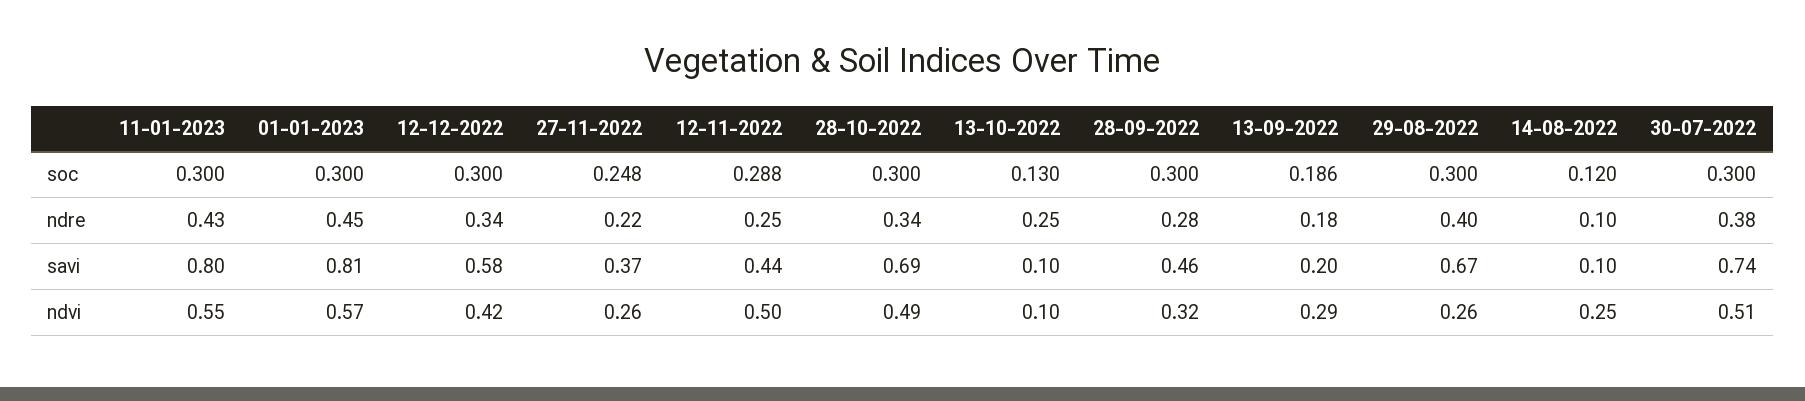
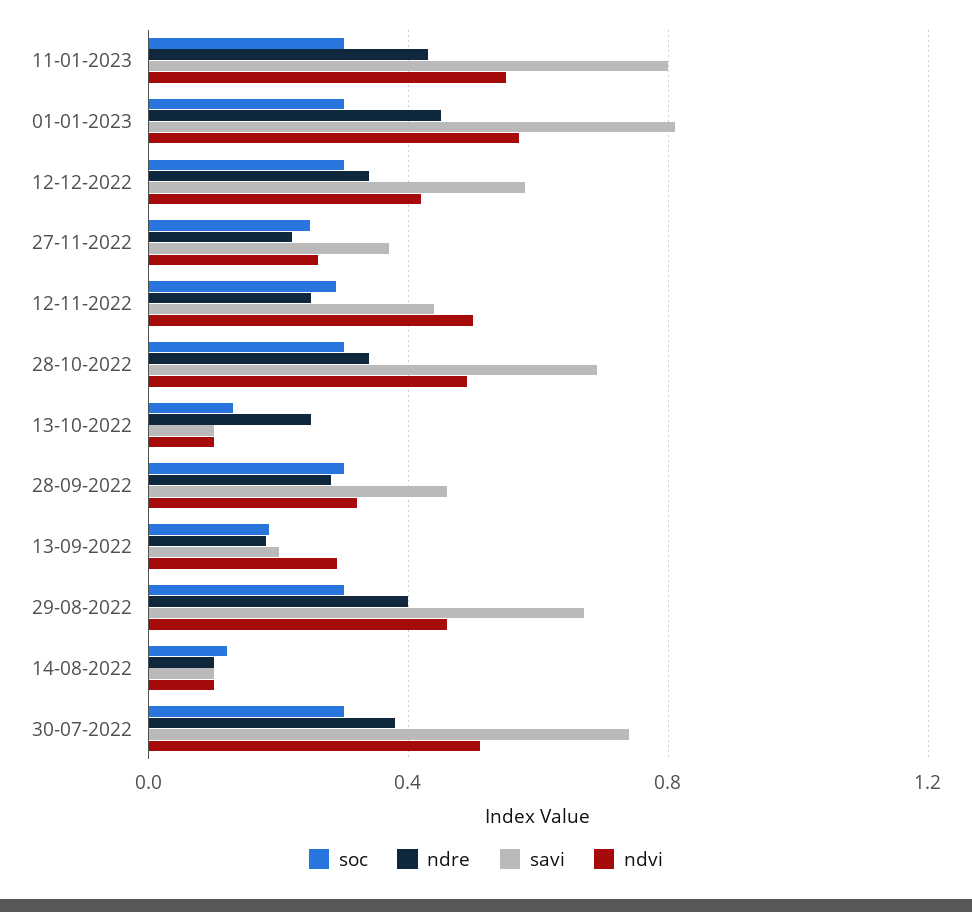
ndvi, 29-08-2022: 0.26 -> 0.45
ndvi, 14-08-2022: 0.25 -> 0.1

